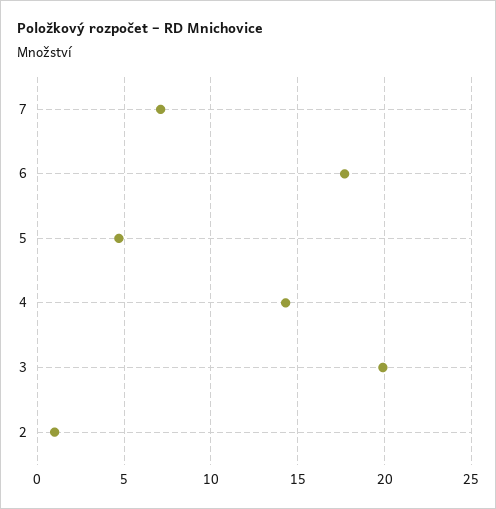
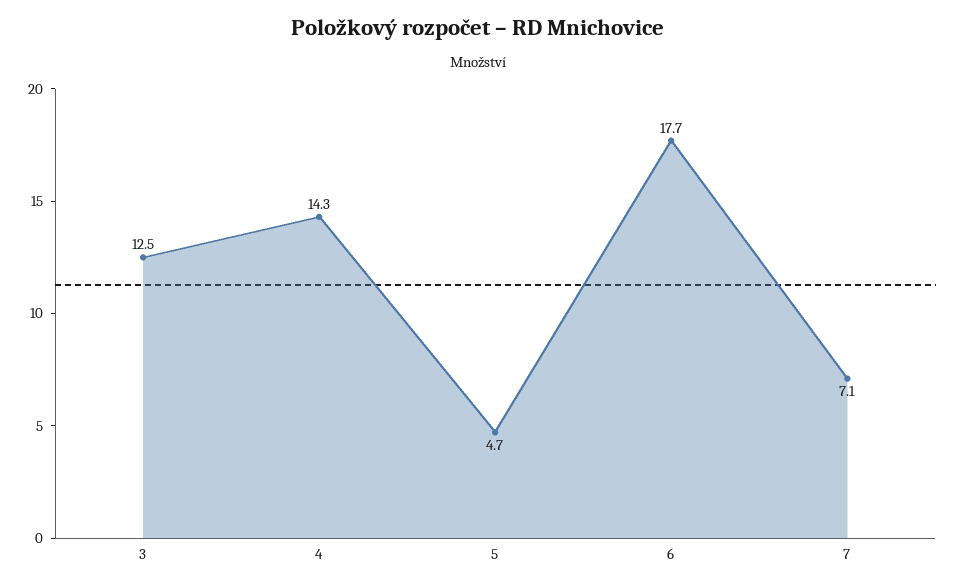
3: 20 -> 12.5
2: 1 -> none

